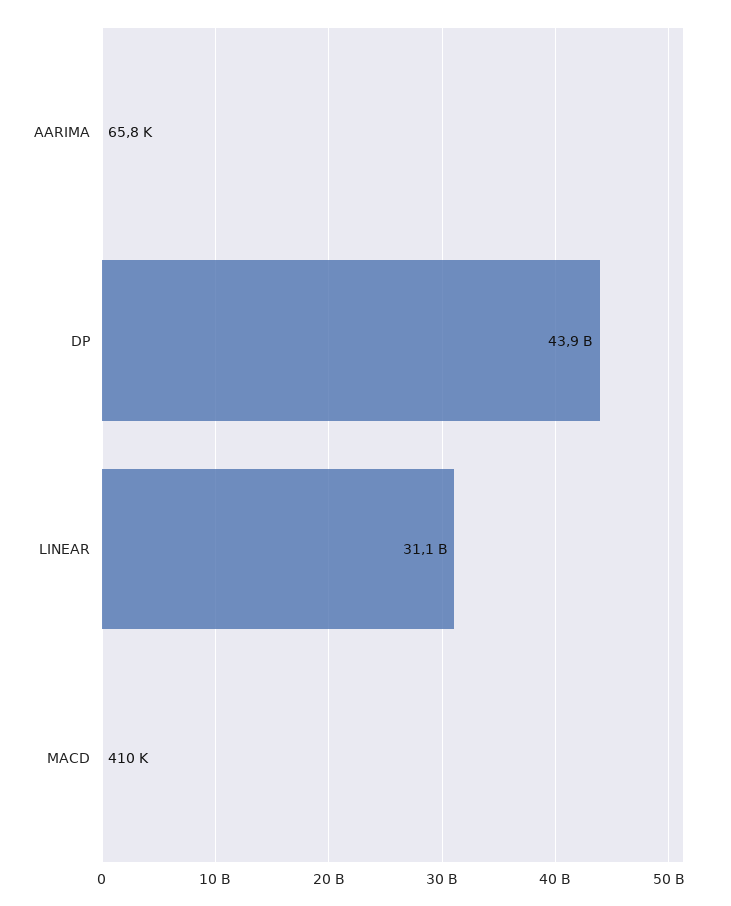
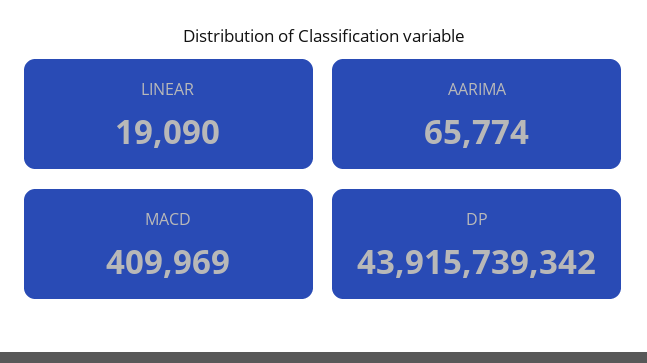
LINEAR: 31100000000 -> 19090

